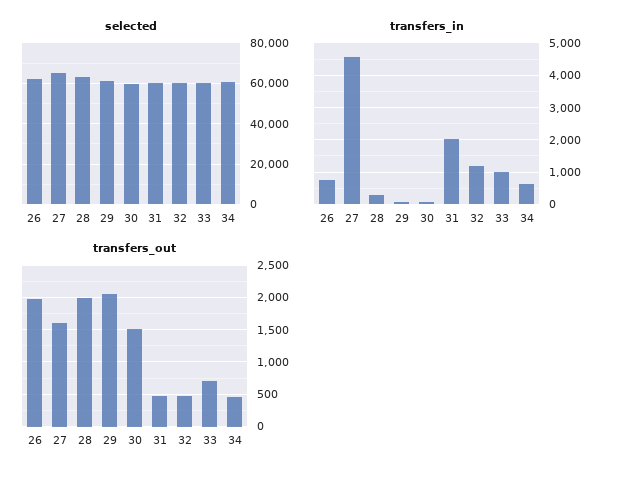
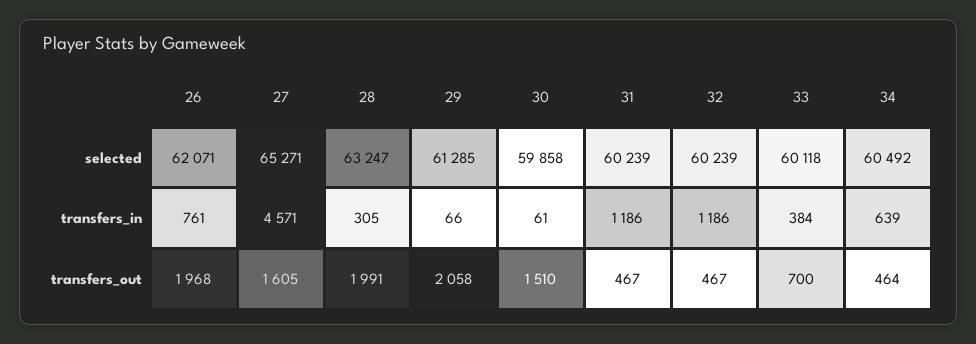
transfers_in, 31: 2000 -> 1186
transfers_in, 33: 1000 -> 384

